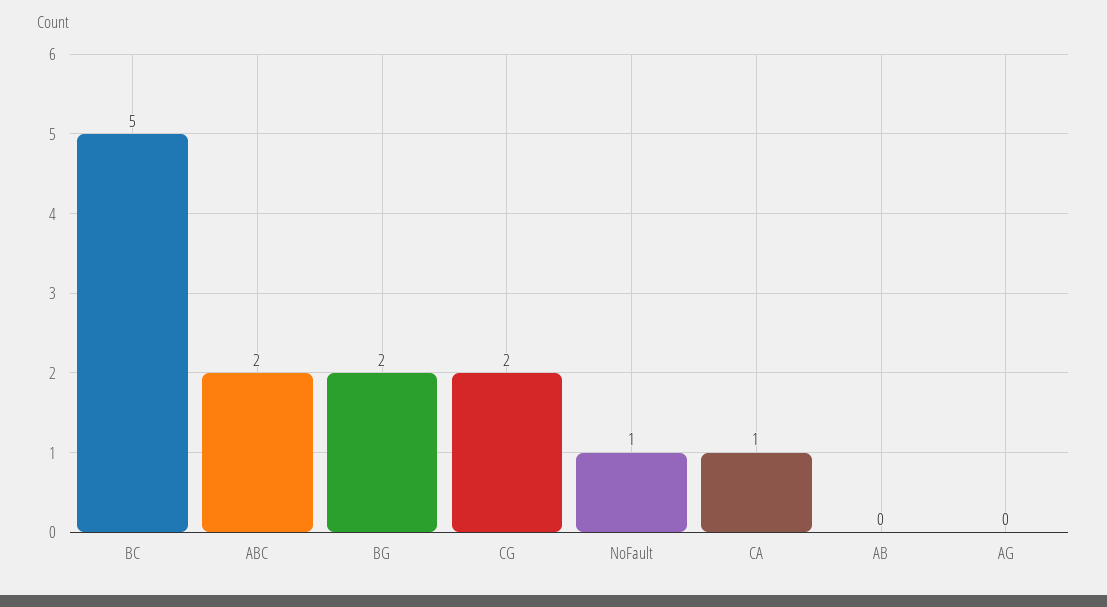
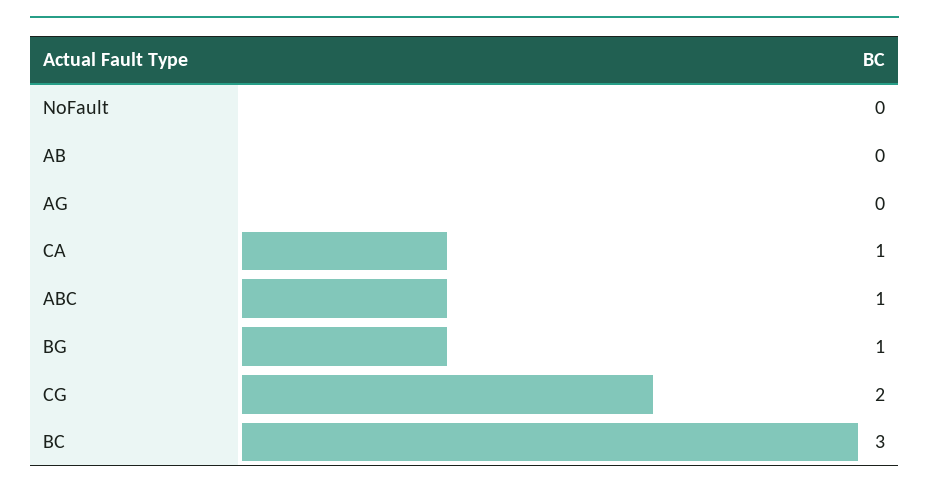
BC: 5 -> 3
ABC: 2 -> 1
BG: 2 -> 1
NoFault: 1 -> 0

